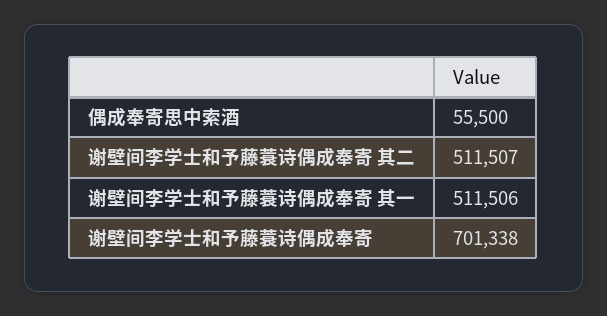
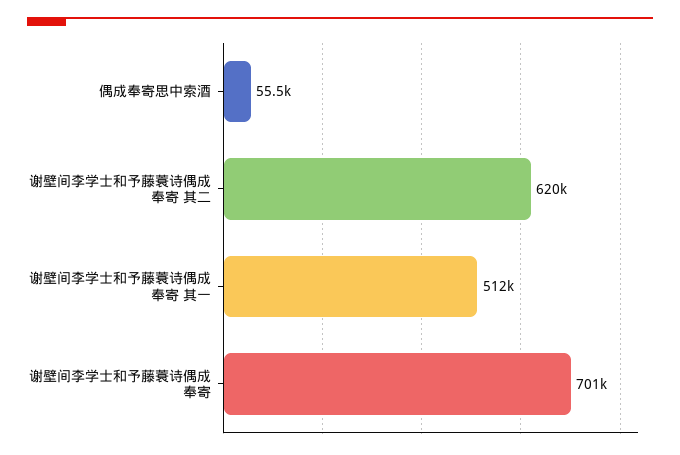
谢壁间李学士和予藤蓑诗偶成奉寄 其二: 511507 -> 620000

